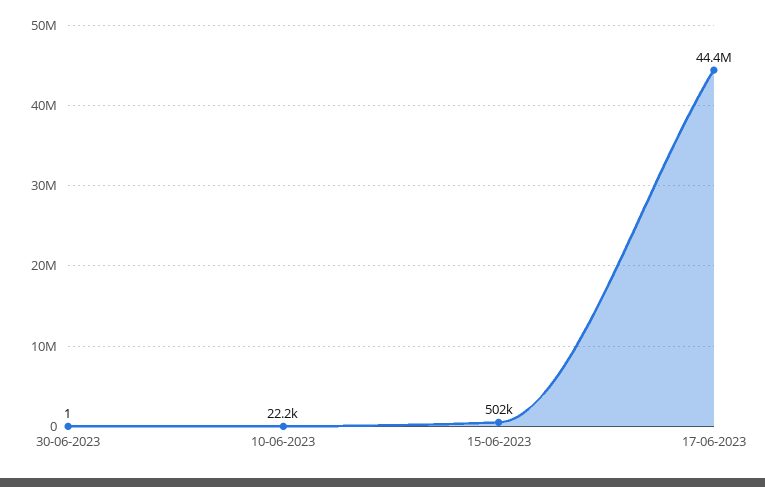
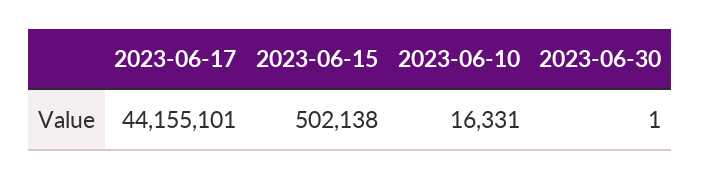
10-06-2023: 22200 -> 16331
17-06-2023: 44400000 -> 44155101

